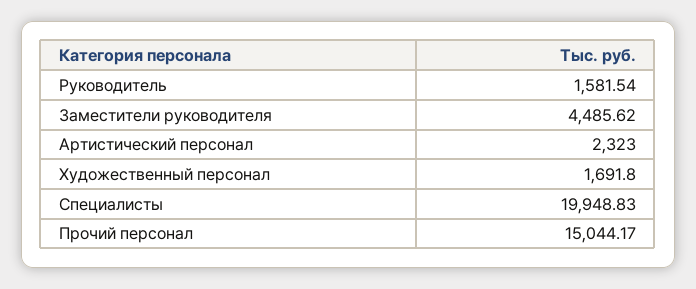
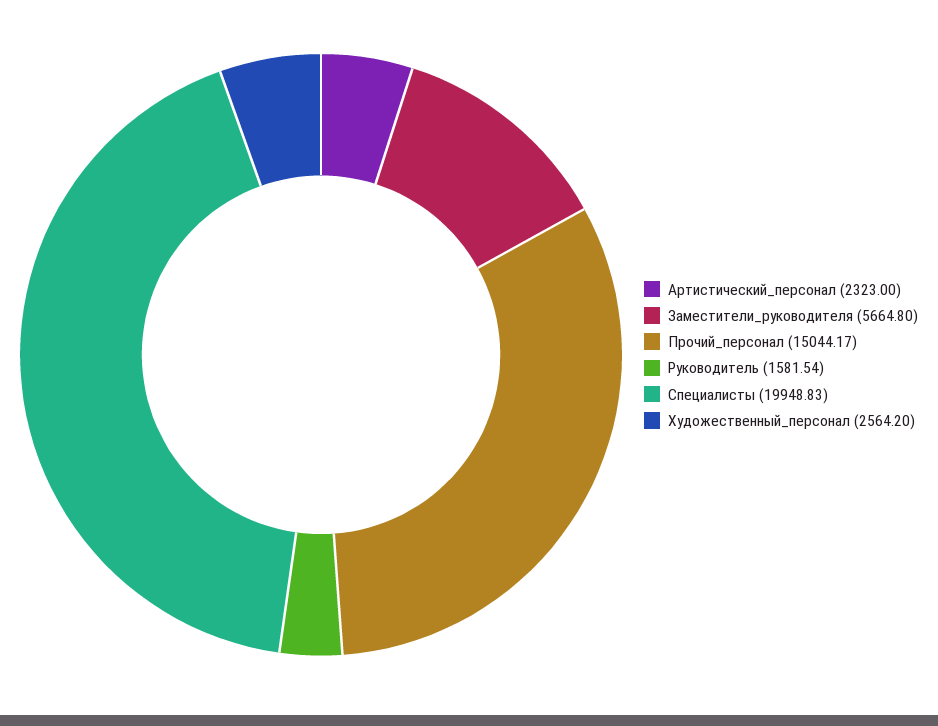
Заместители руководителя: 4485.62 -> 5664.8
Художественный персонал: 1691.8 -> 2564.2

